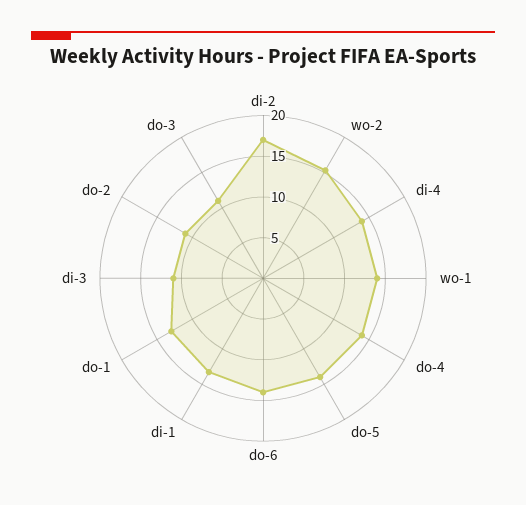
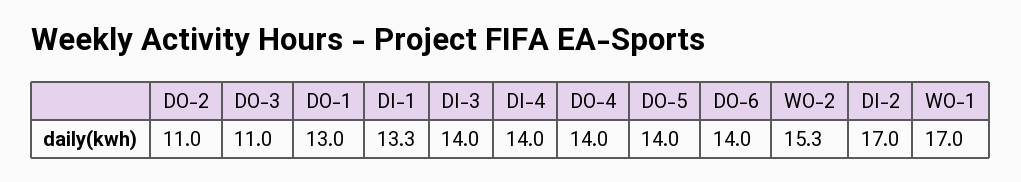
wo-1: 14 -> 17
di-3: 11 -> 14

